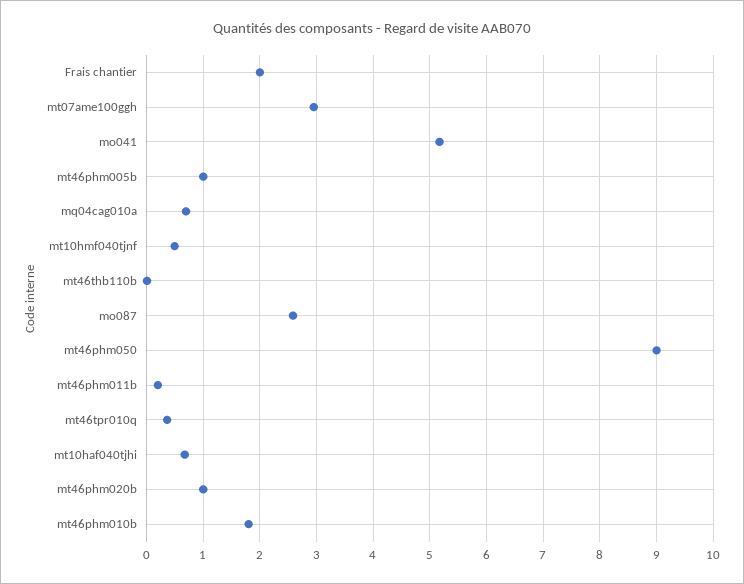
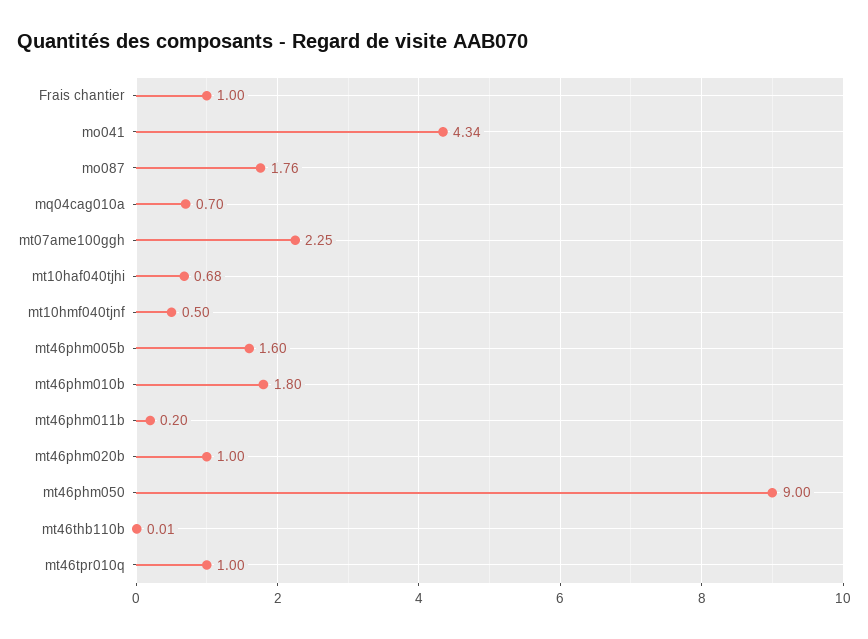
Frais chantier: 2 -> 1
mt07ame100ggh: 3 -> 2.25
mo041: 5.2 -> 4.34
mt46phm005b: 1 -> 1.6
mo087: 2.6 -> 1.76
mt46tpr010q: 0.4 -> 1

